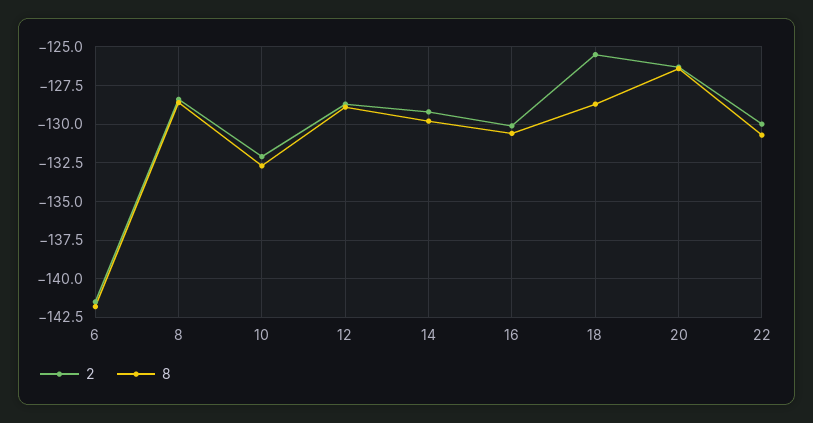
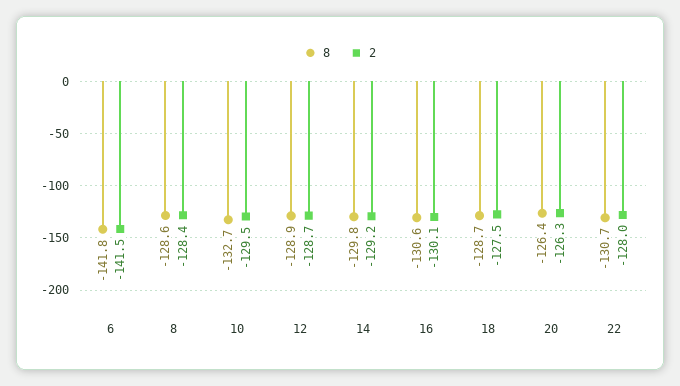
2, 10: -132 -> -129.5
2, 18: -125.5 -> -127.5
2, 22: -130 -> -128

